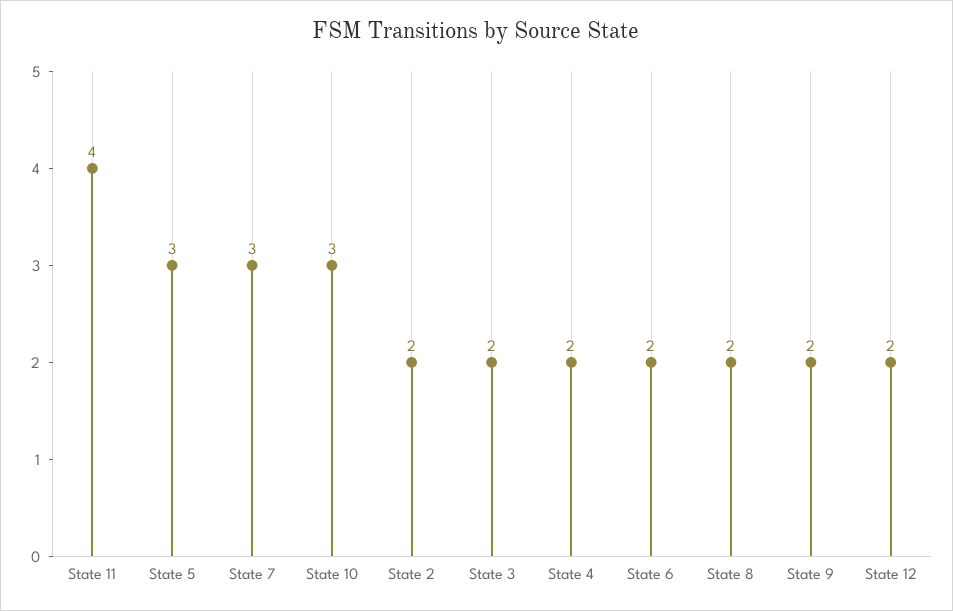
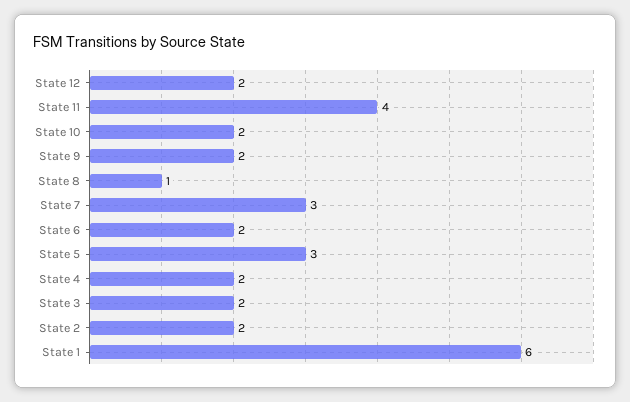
State 10: 3 -> 2
State 8: 2 -> 1
State 1: none -> 6

